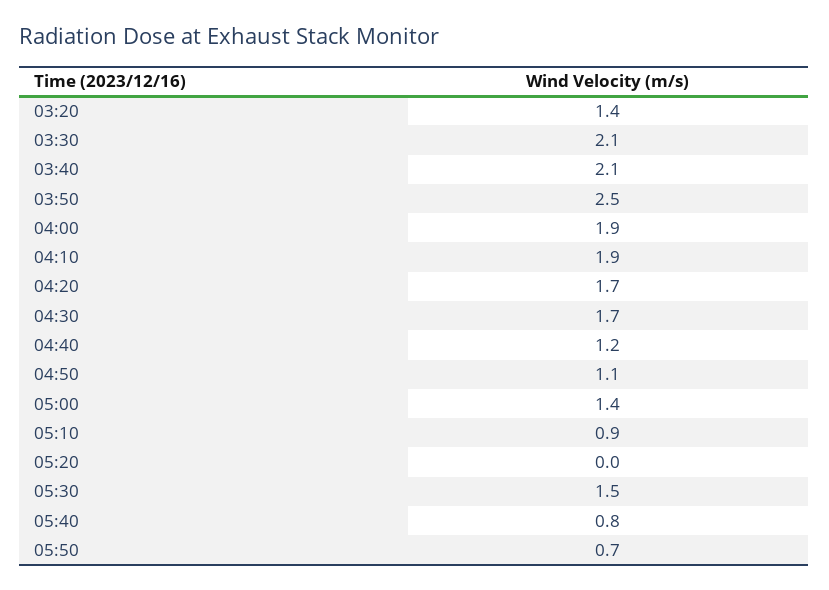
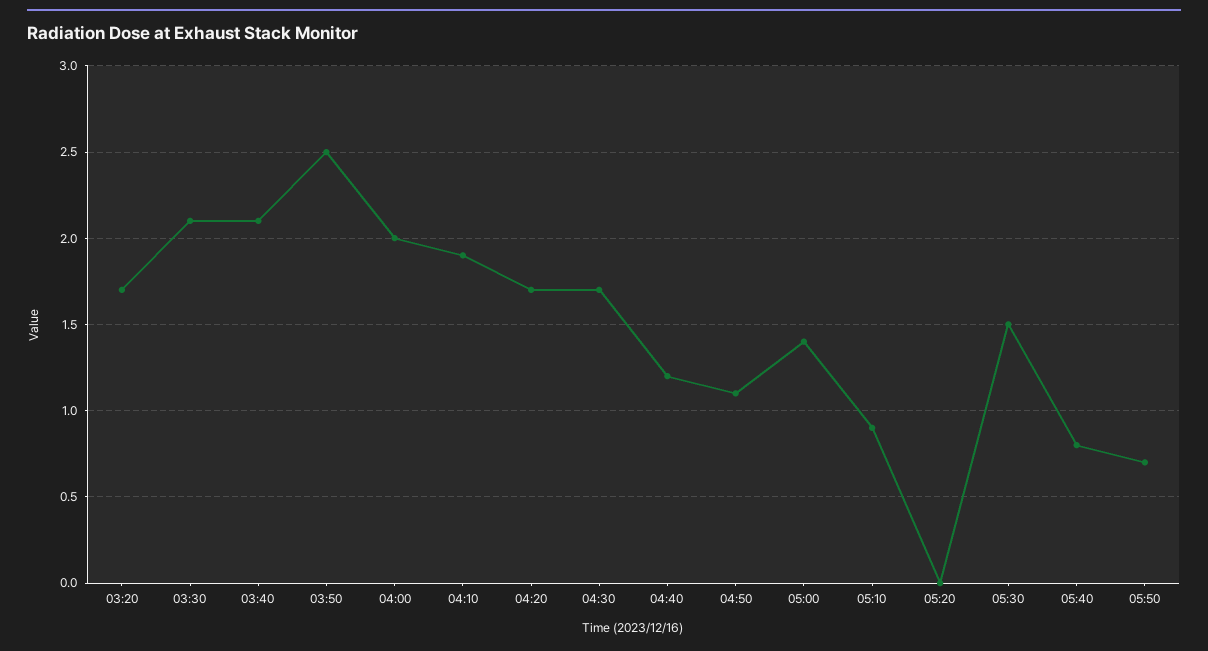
03:20: 1.4 -> 1.7
04:00: 1.9 -> 2

